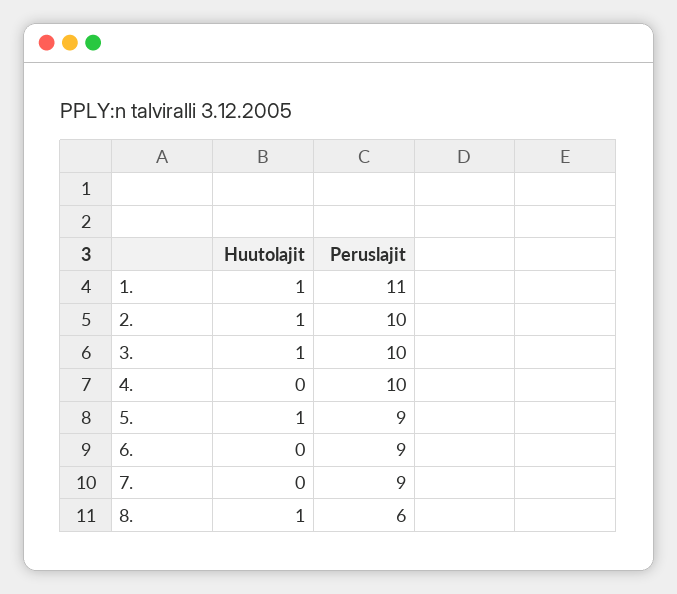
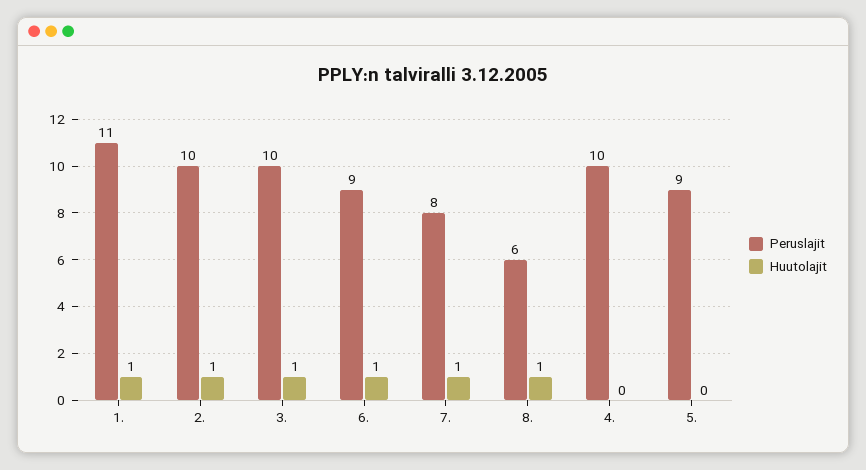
Huutolajit, 5.: 1 -> 0
Huutolajit, 6.: 0 -> 1
Huutolajit, 7.: 0 -> 1
Peruslajit, 7.: 9 -> 8

